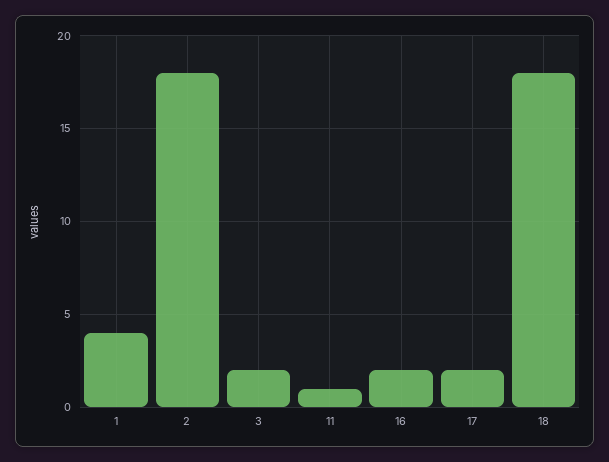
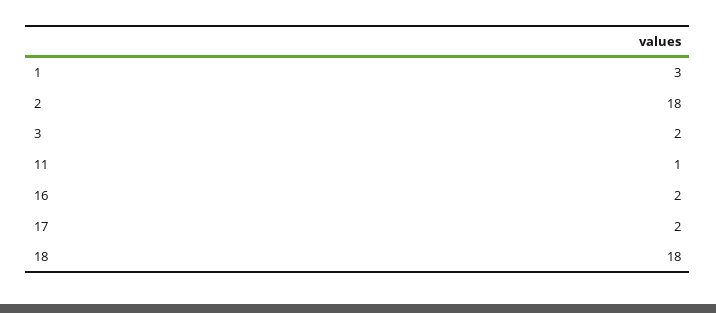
1: 4 -> 3

